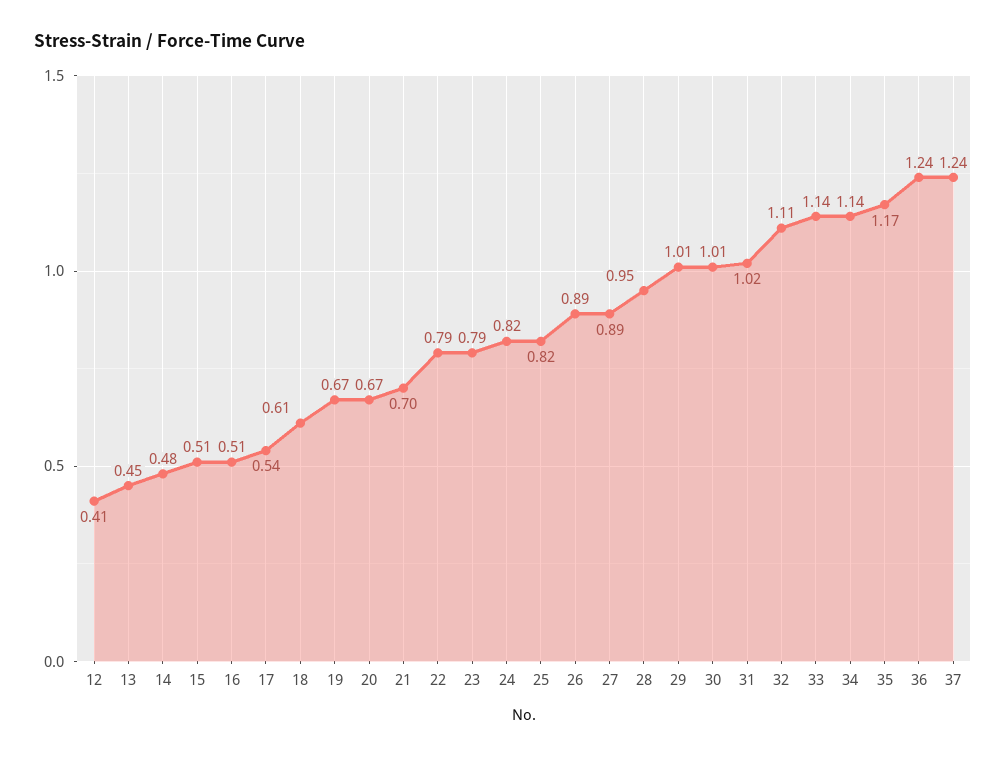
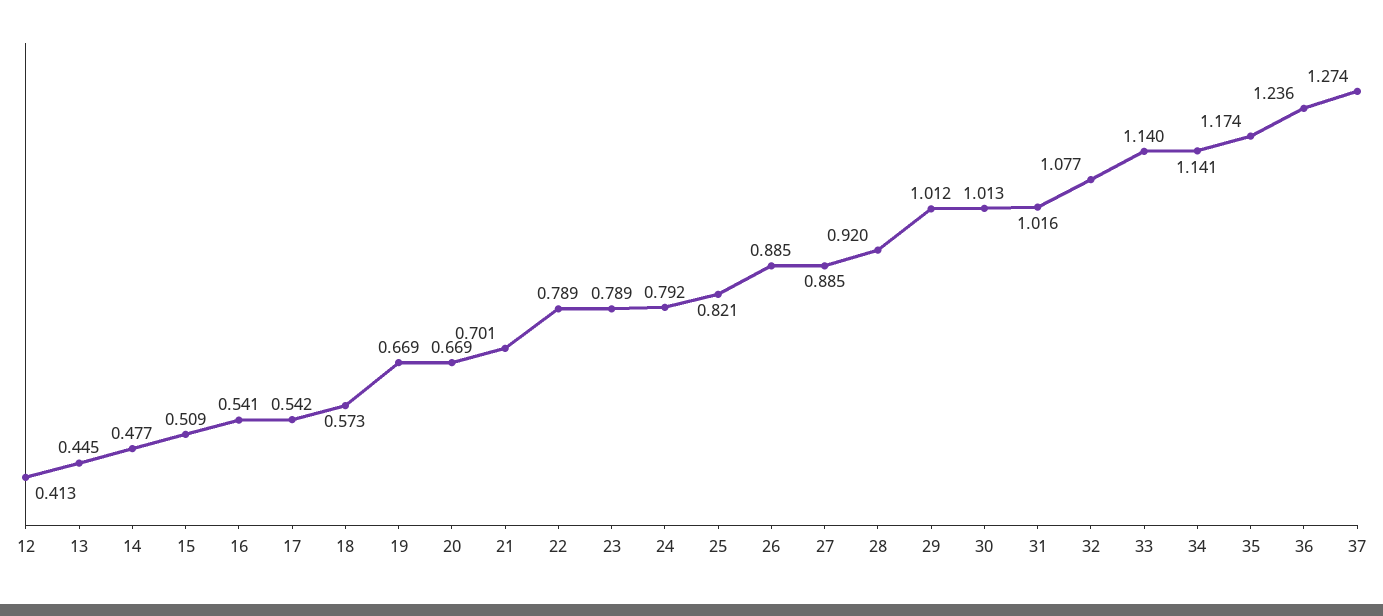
16: 0.51 -> 0.541
18: 0.61 -> 0.573
24: 0.82 -> 0.792
28: 0.95 -> 0.92
32: 1.11 -> 1.077
37: 1.24 -> 1.274

